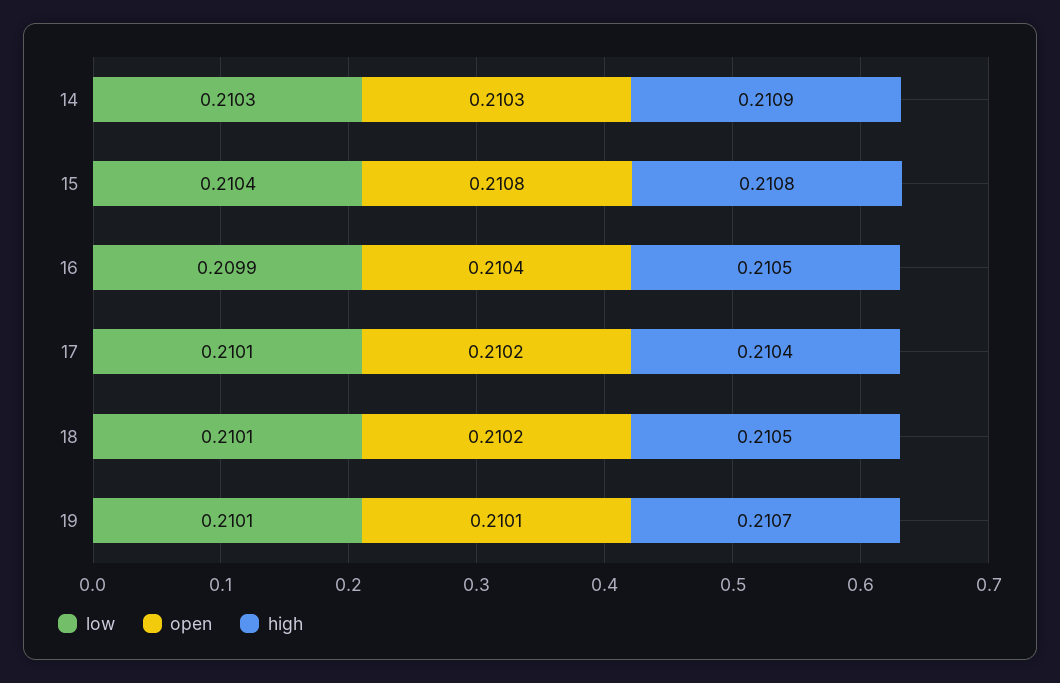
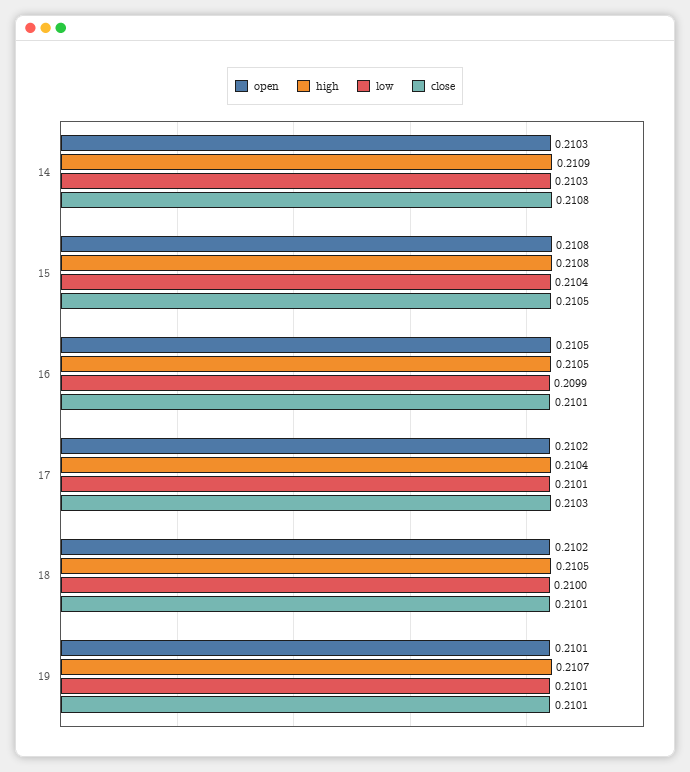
open, 16: 0.2104 -> 0.2105
low, 18: 0.2101 -> 0.21
close, 14: none -> 0.2108
close, 15: none -> 0.2105
close, 16: none -> 0.2101
close, 17: none -> 0.2103
close, 18: none -> 0.2101
close, 19: none -> 0.2101

